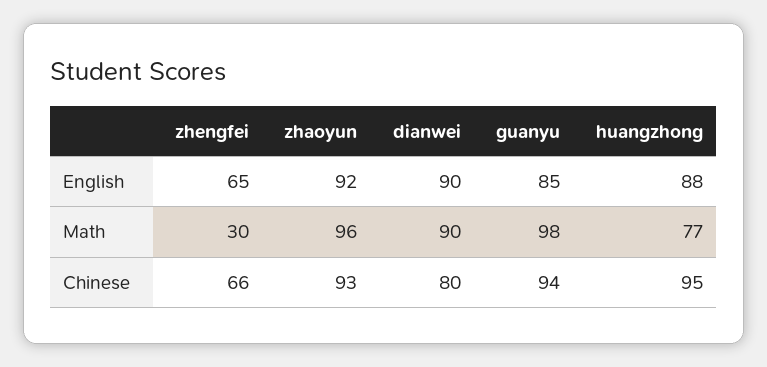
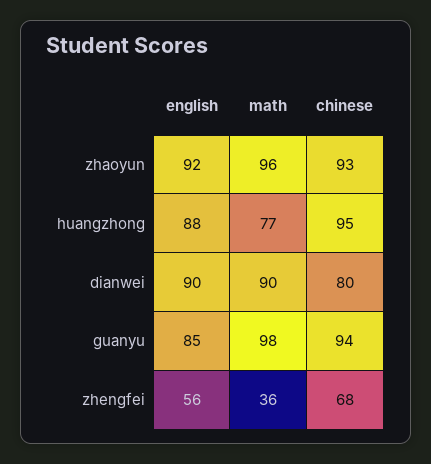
zhengfei, English: 65 -> 56
zhengfei, Math: 30 -> 36
zhengfei, Chinese: 66 -> 68

